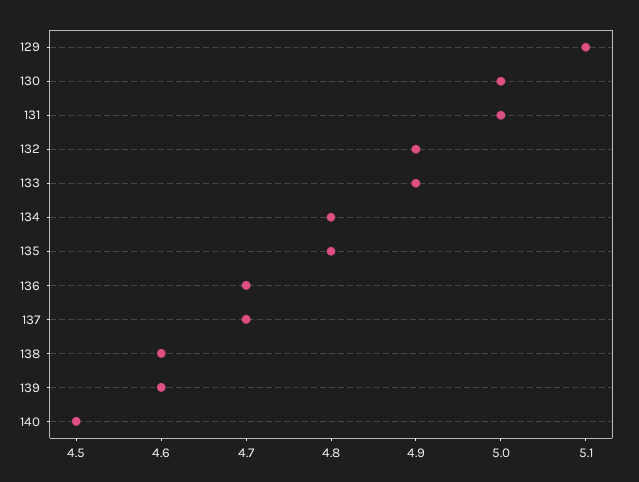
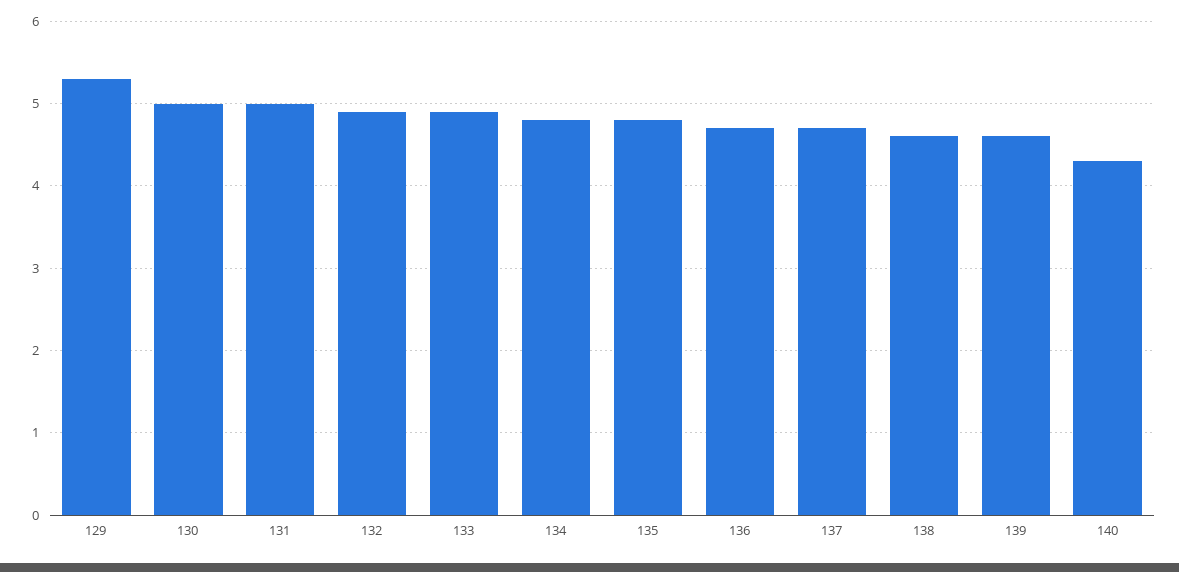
129: 5.1 -> 5.3
140: 4.5 -> 4.3

